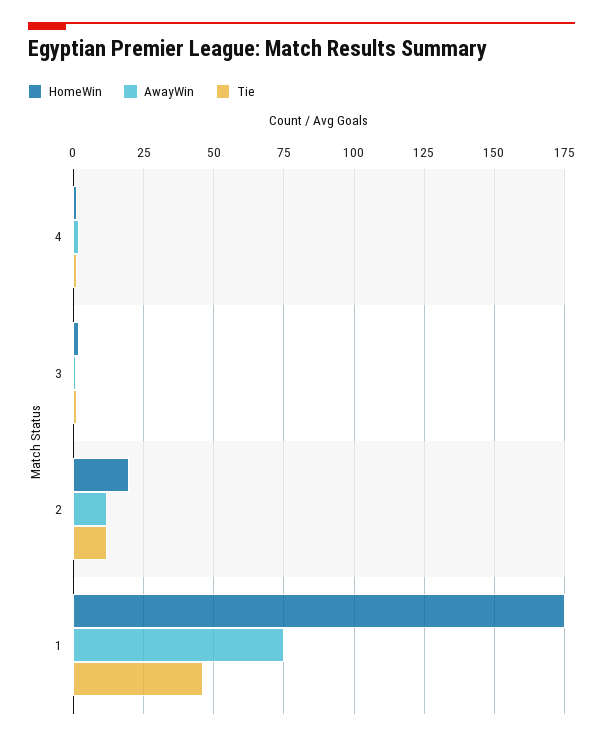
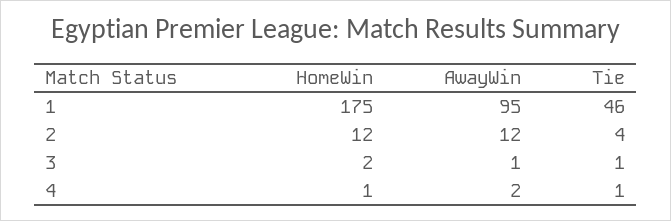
HomeWin, 2: 20 -> 12
Tie, 2: 12.5 -> 4
AwayWin, 1: 75 -> 95

